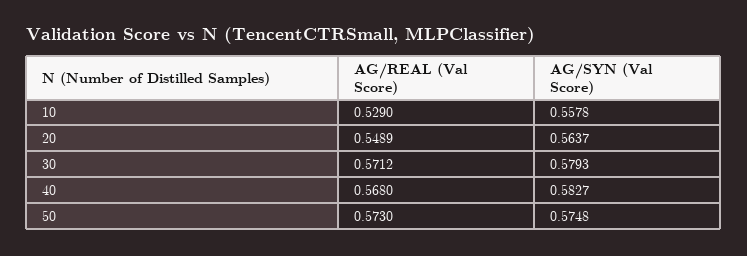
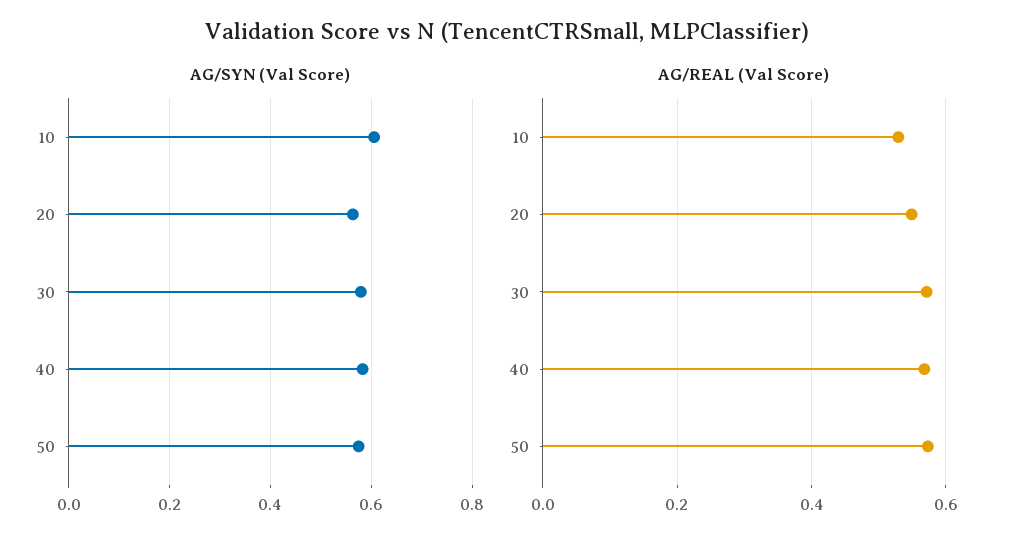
AG/SYN (Val Score), 10: 0.5578 -> 0.6

